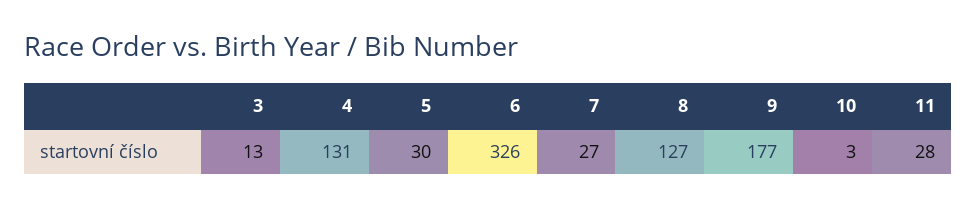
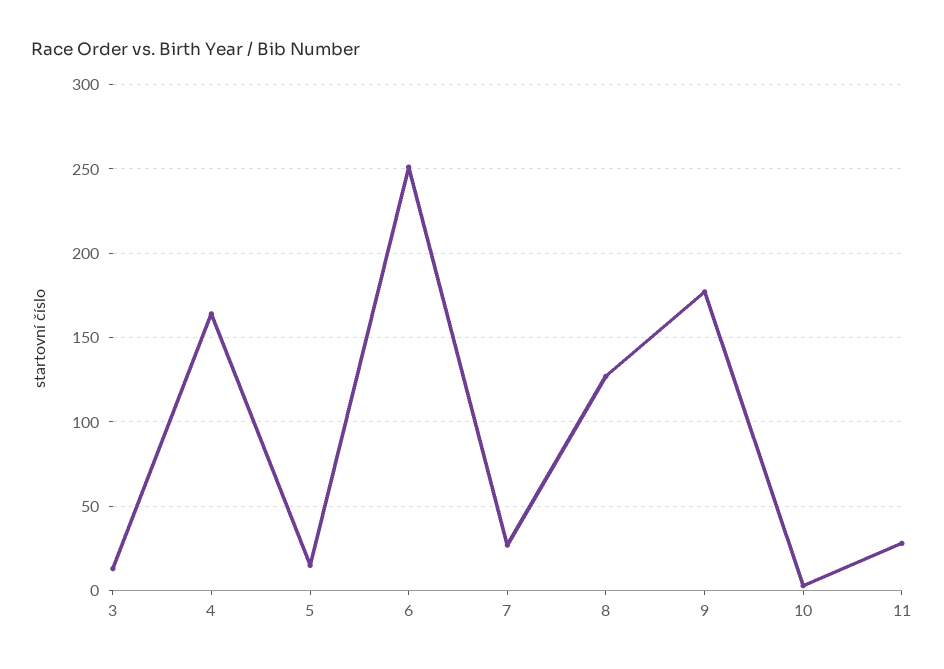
4: 131 -> 165
5: 30 -> 15
6: 326 -> 250

